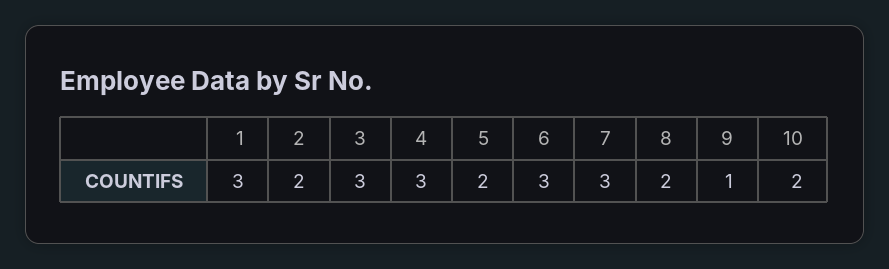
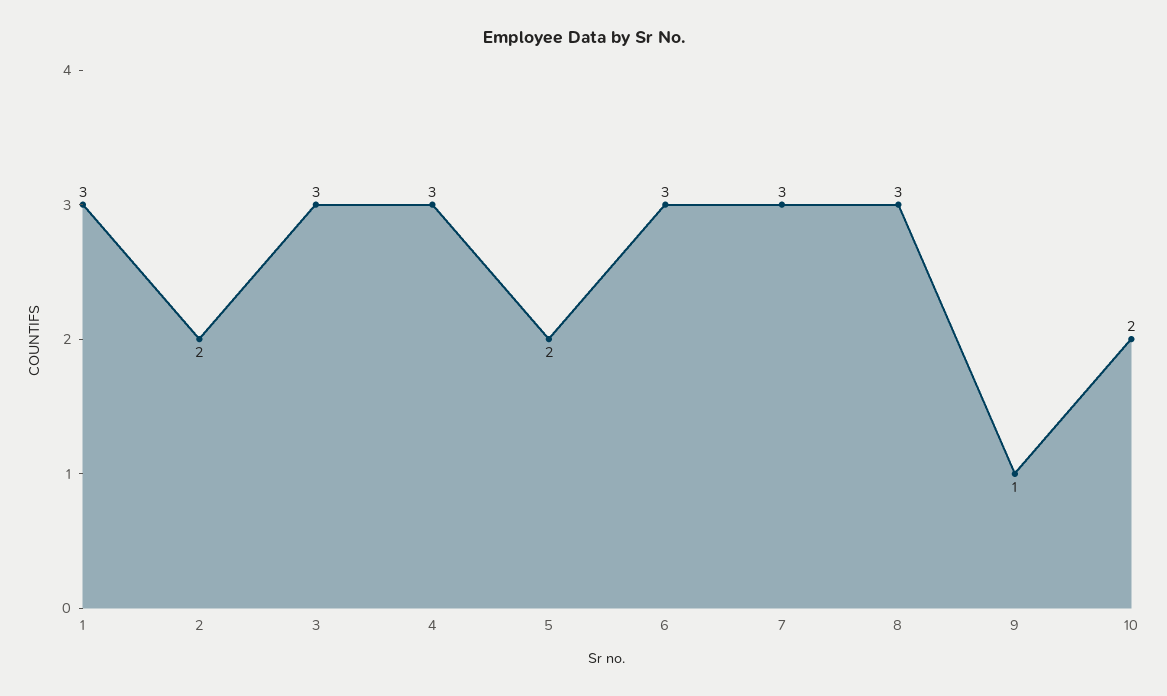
8: 2 -> 3

